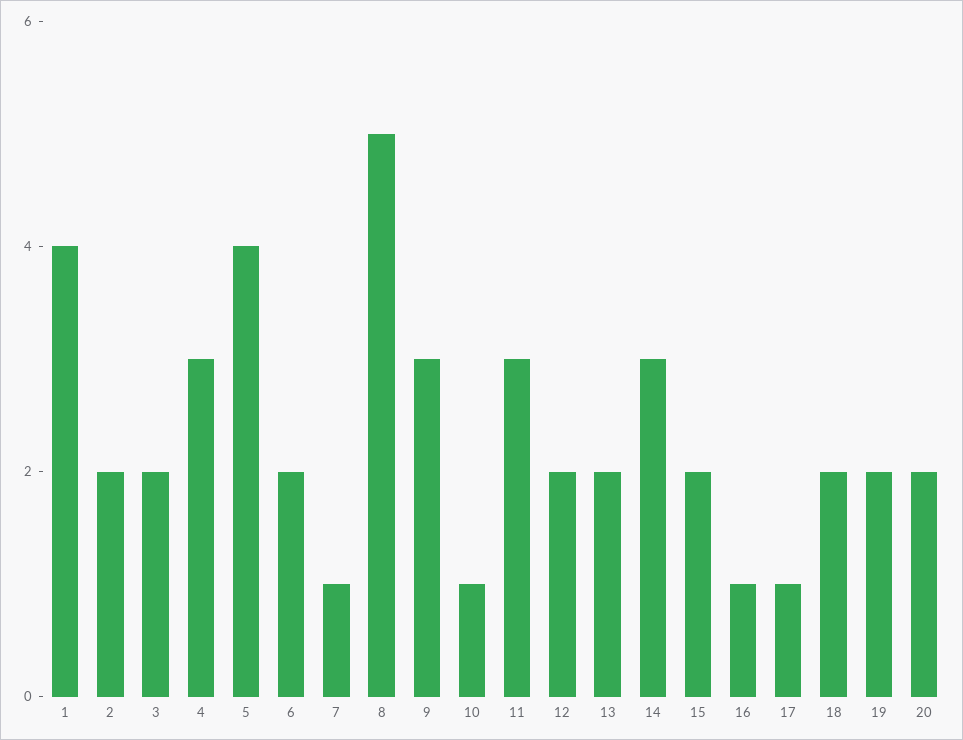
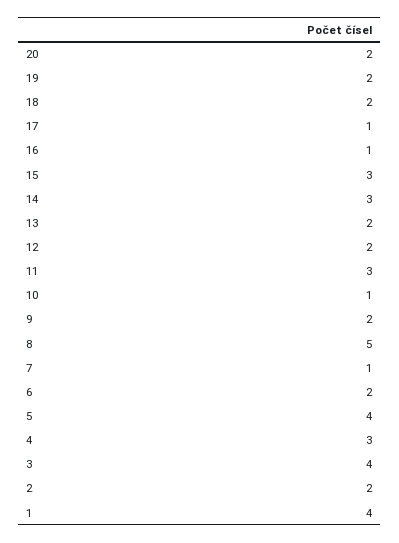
3: 2 -> 4
9: 3 -> 2
15: 2 -> 3

